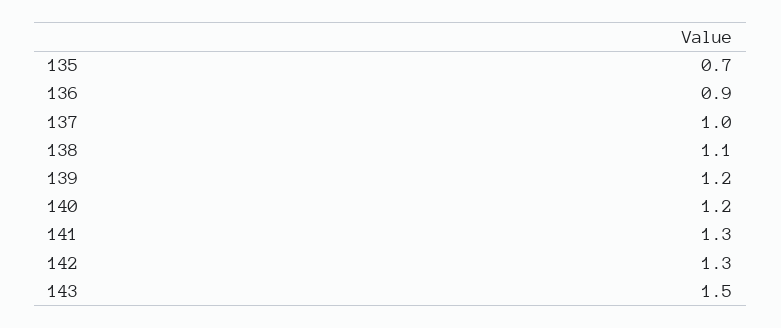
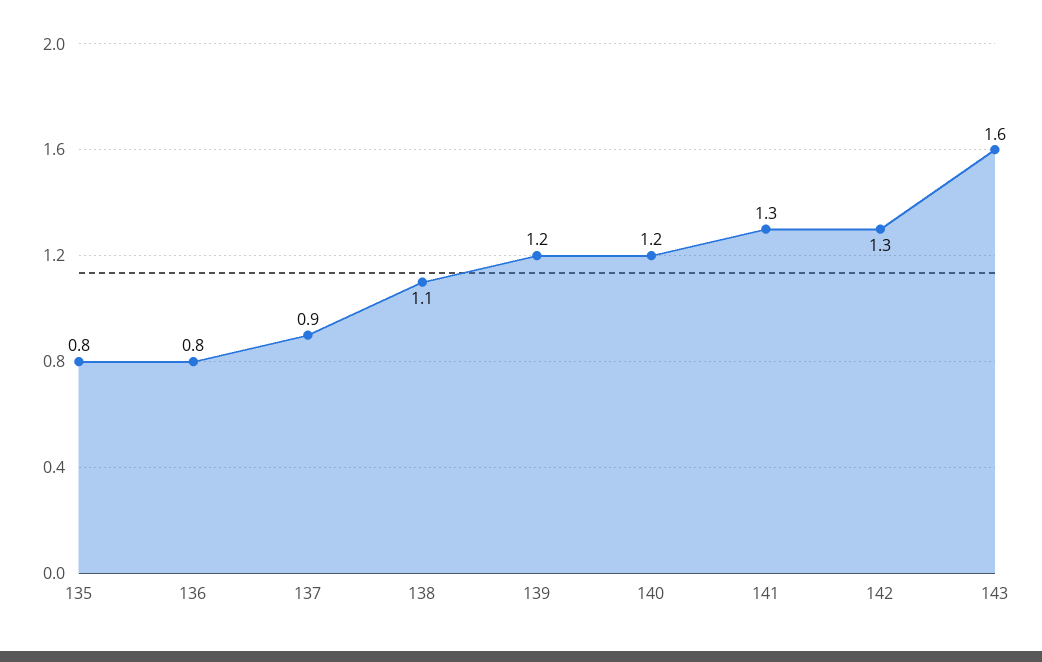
135: 0.7 -> 0.8
136: 0.9 -> 0.8
137: 1 -> 0.9
143: 1.5 -> 1.6

